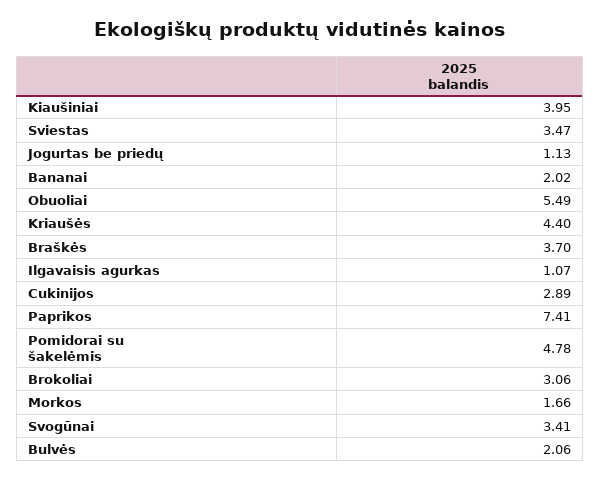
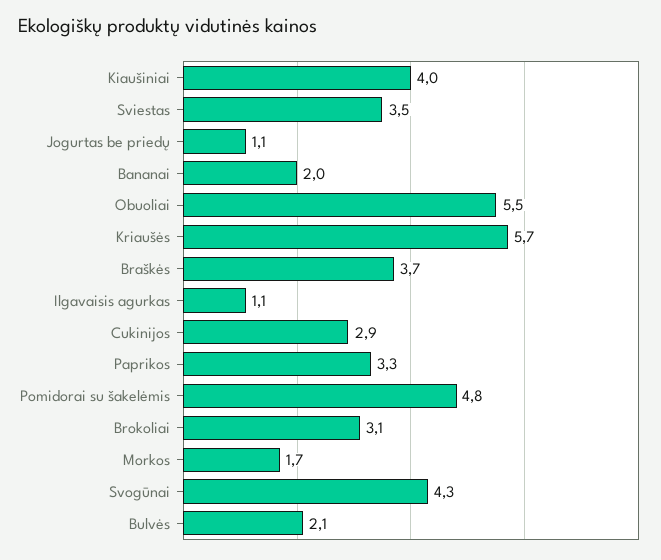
Kriaušės: 4.4 -> 5.7
Paprikos: 7.41 -> 3.3
Svogūnai: 3.41 -> 4.3

